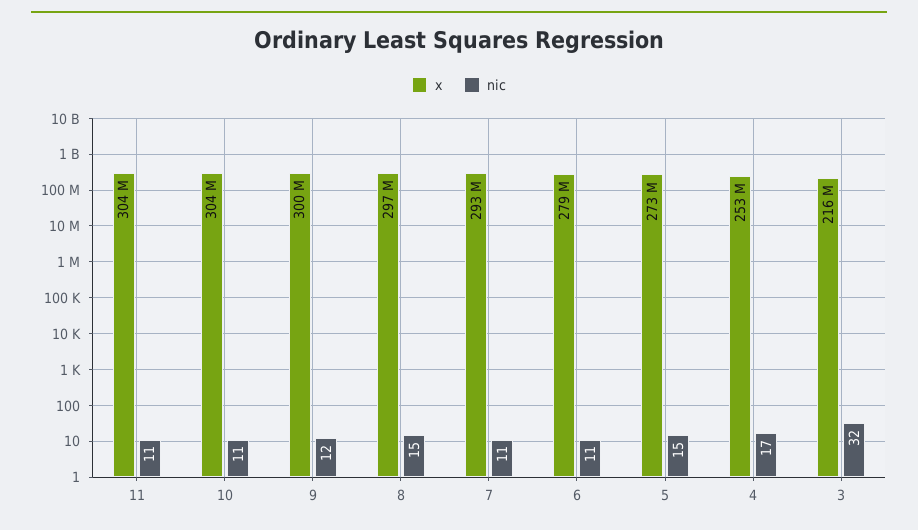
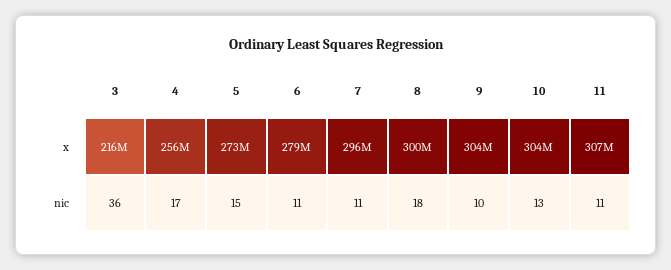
x, 11: 304000000 -> 307000000
nic, 10: 11 -> 13
x, 9: 300000000 -> 304000000
nic, 9: 12 -> 10
x, 8: 297000000 -> 300000000
nic, 8: 15 -> 18
x, 7: 293000000 -> 296000000
x, 4: 253000000 -> 256000000
nic, 3: 32 -> 36

